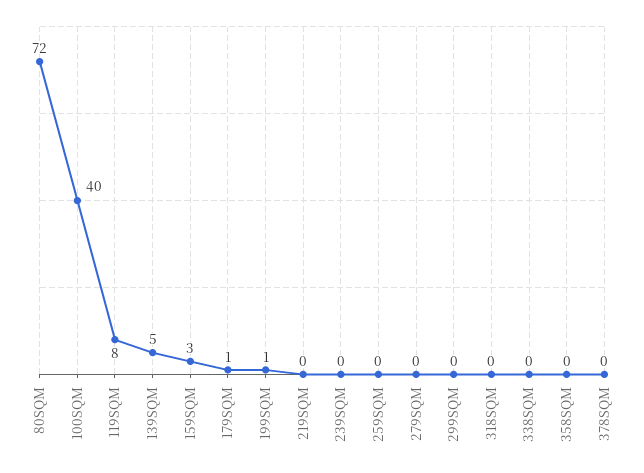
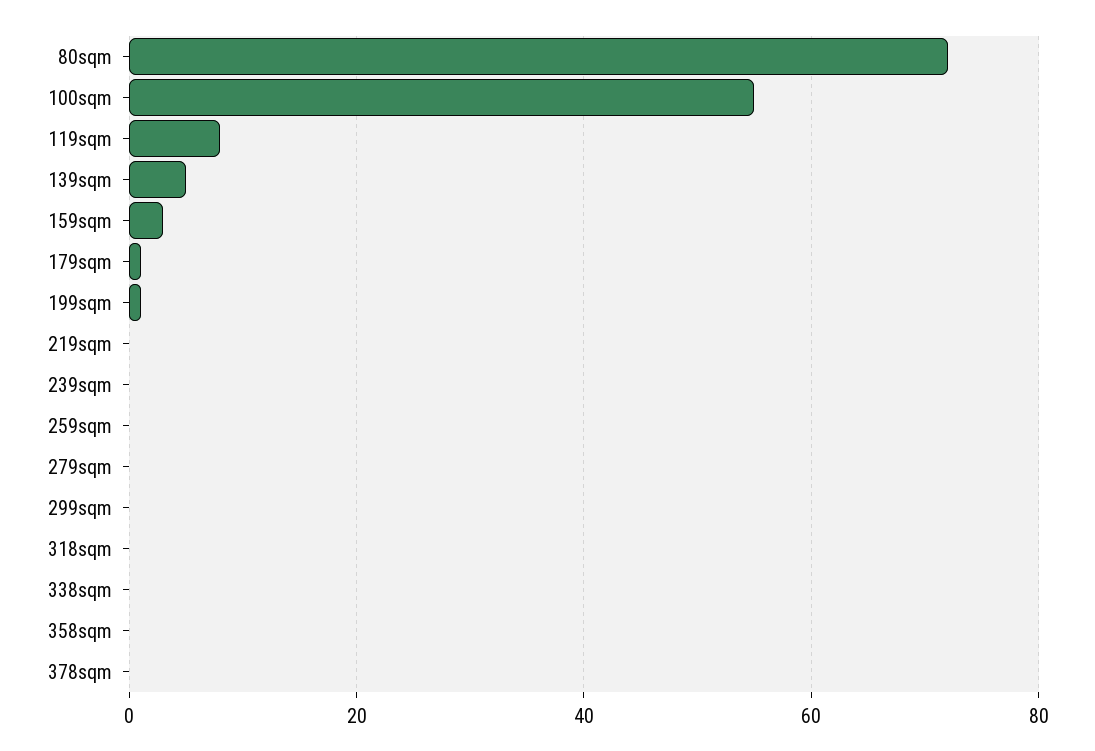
100SQM: 40 -> 55

